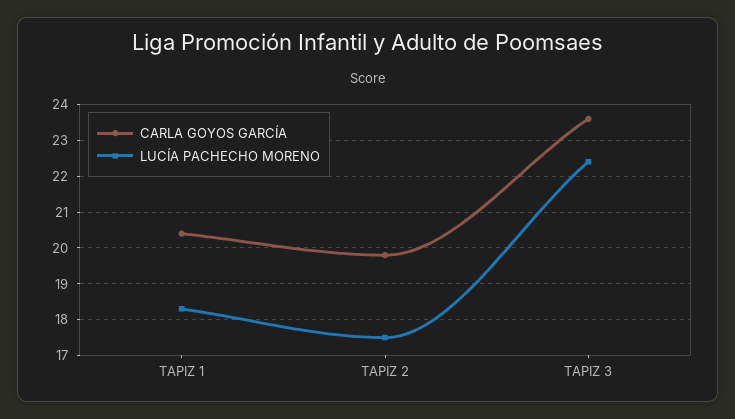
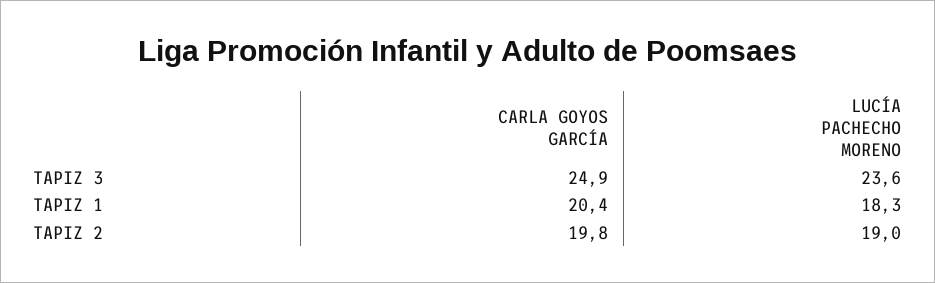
LUCÍA PACHECHO MORENO, TAPIZ 2: 17.5 -> 19
CARLA GOYOS GARCÍA, TAPIZ 3: 23.5 -> 24.9
LUCÍA PACHECHO MORENO, TAPIZ 3: 22.5 -> 23.6

